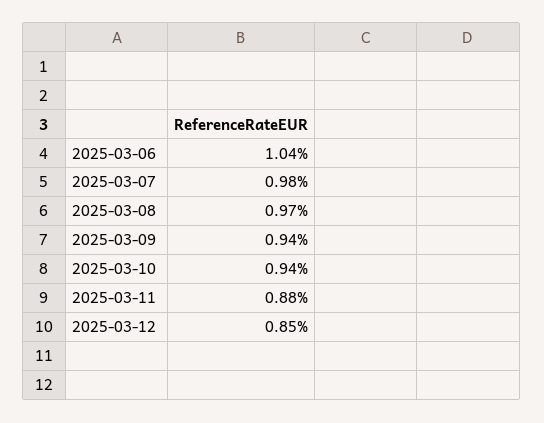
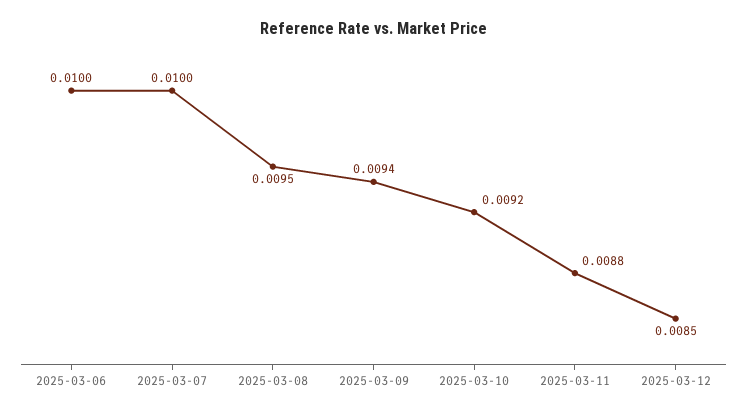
2025-03-06: 0.0104 -> 0.01
2025-03-07: 0.0098 -> 0.01
2025-03-08: 0.0097 -> 0.0095
2025-03-10: 0.0094 -> 0.0092

